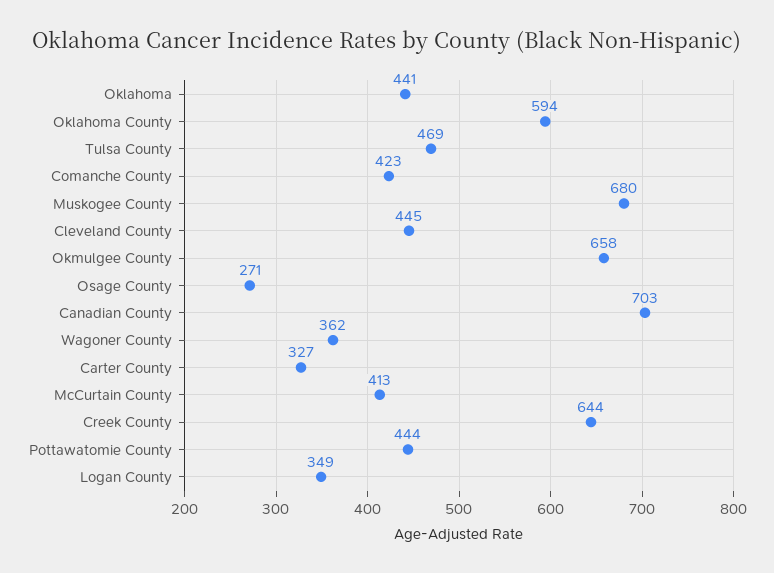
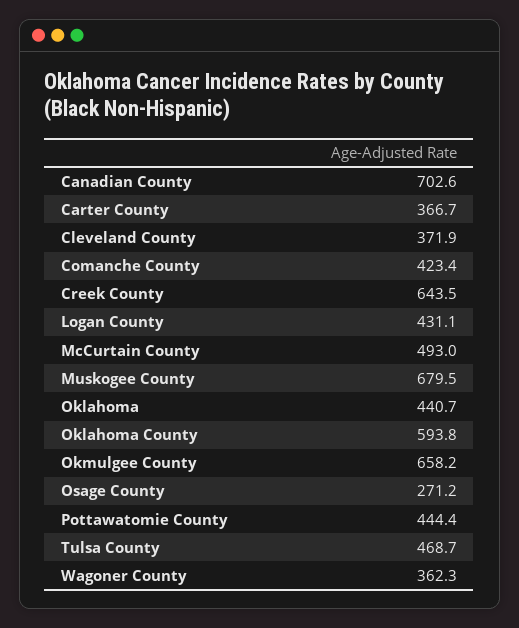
Cleveland County: 445 -> 371.9
Carter County: 327 -> 366.7
McCurtain County: 413 -> 493
Logan County: 349 -> 431.1

